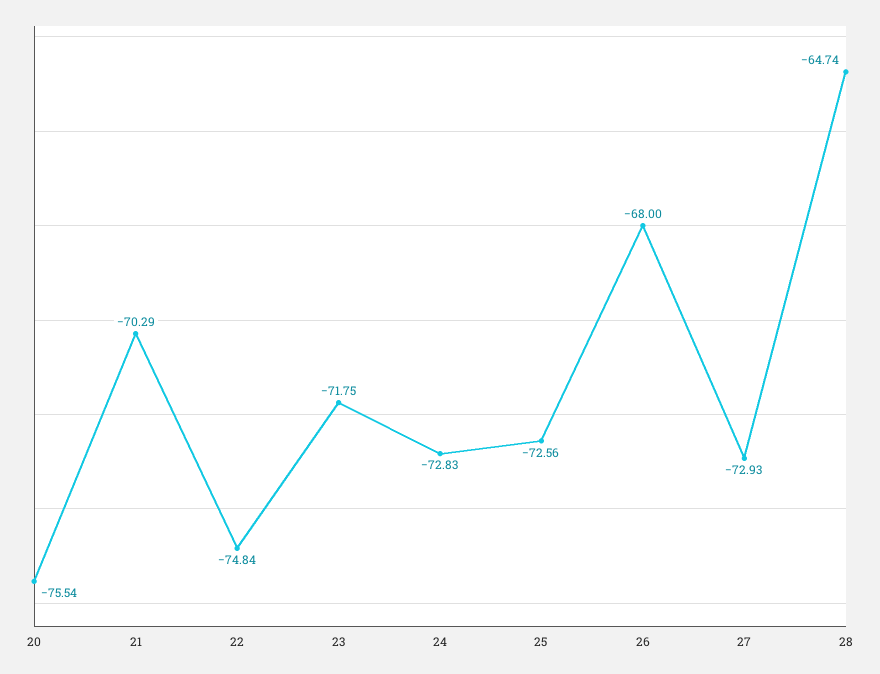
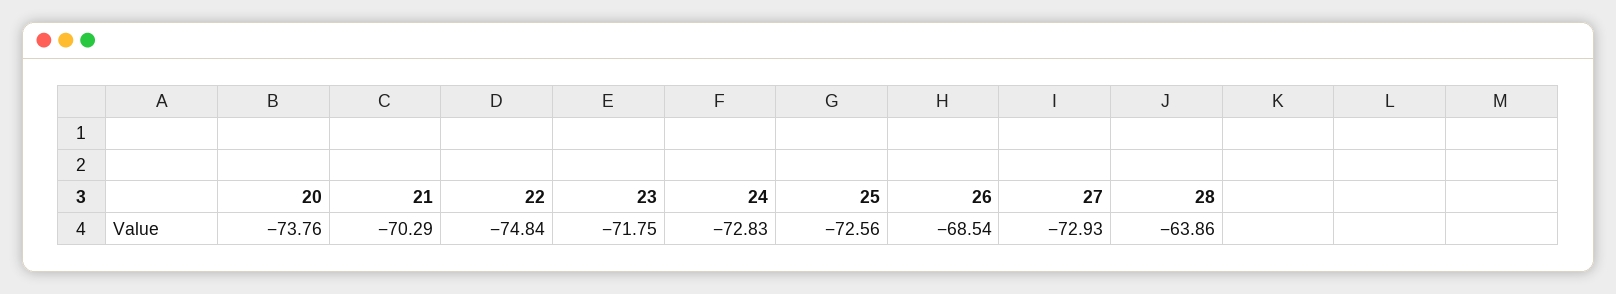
20: -75.54 -> -73.76
26: -68 -> -68.54
28: -64.74 -> -63.86

